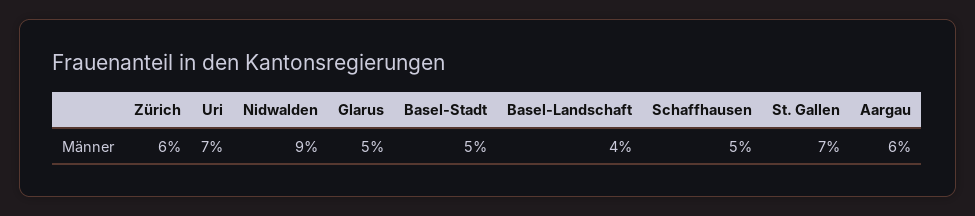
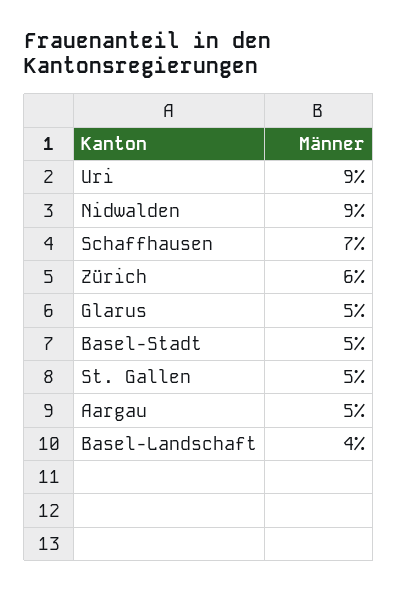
Uri: 7 -> 9
Schaffhausen: 5 -> 7
St. Gallen: 7 -> 5
Aargau: 6 -> 5

